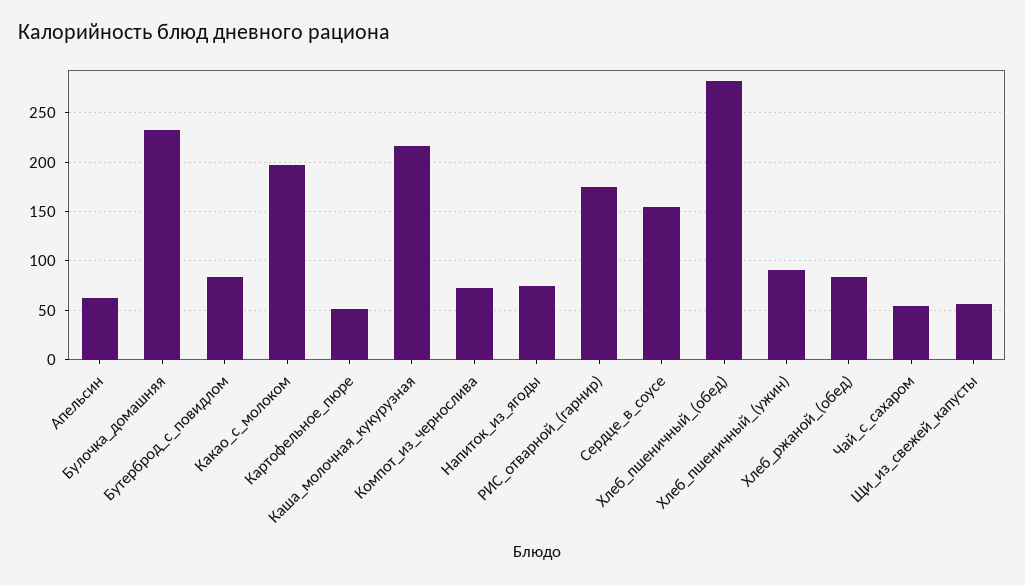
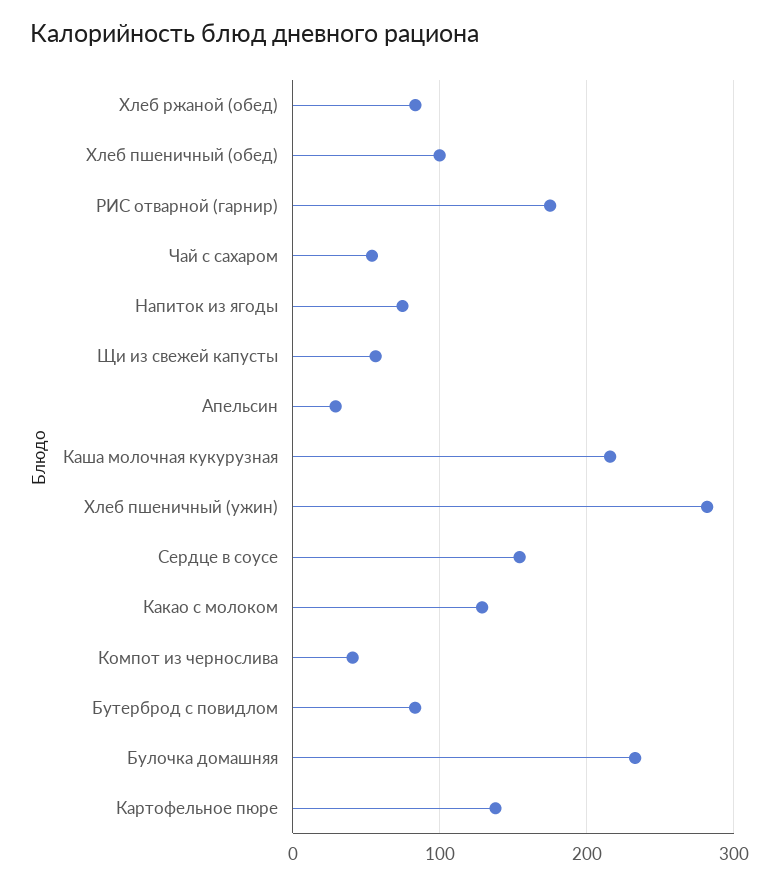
Апельсин: 60 -> 30
Какао_с_молоком: 200 -> 130
Картофельное_пюре: 50 -> 140
Компот_из_чернослива: 70 -> 40
Хлеб_пшеничный_(обед): 280 -> 100
Хлеб_пшеничный_(ужин): 90 -> 280

